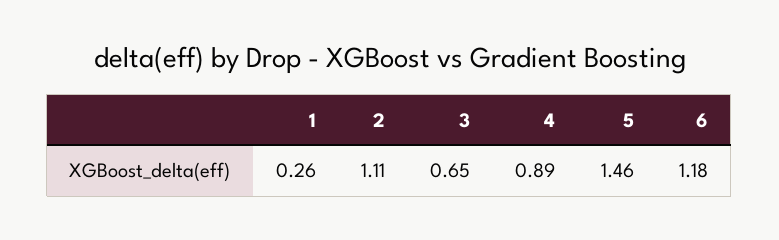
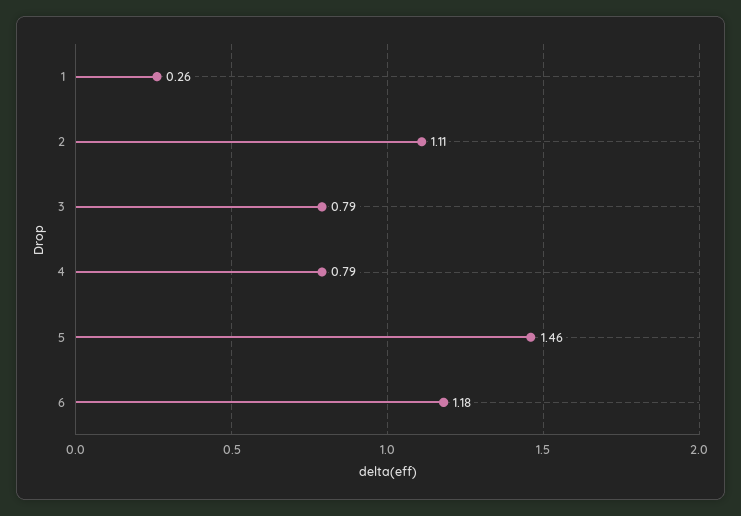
3: 0.65 -> 0.79
4: 0.89 -> 0.79

